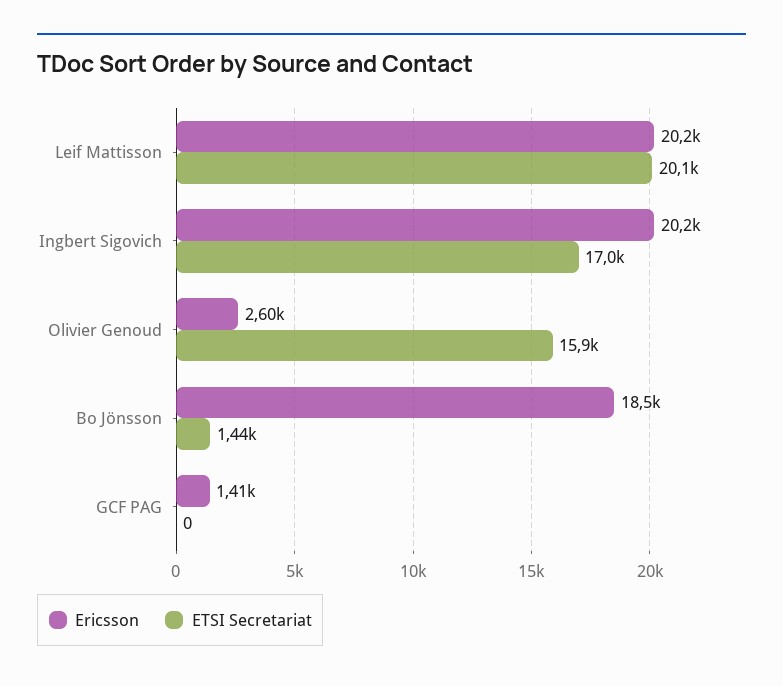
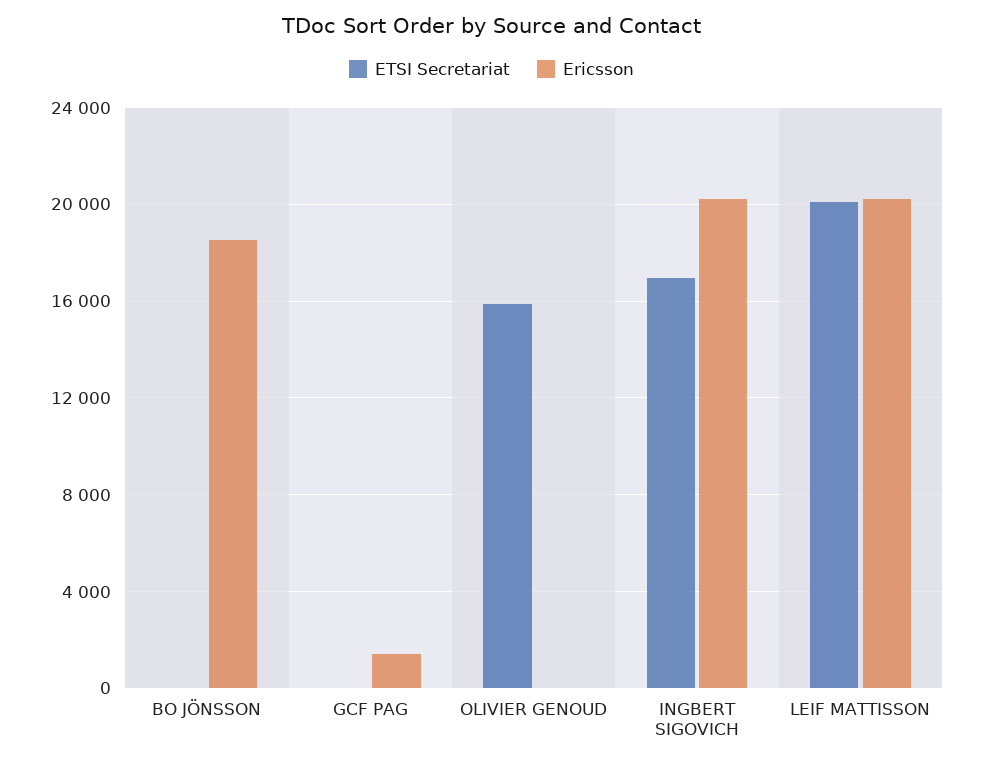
Ericsson, Olivier Genoud: 2600 -> 0
ETSI Secretariat, Bo Jönsson: 1440 -> 0

